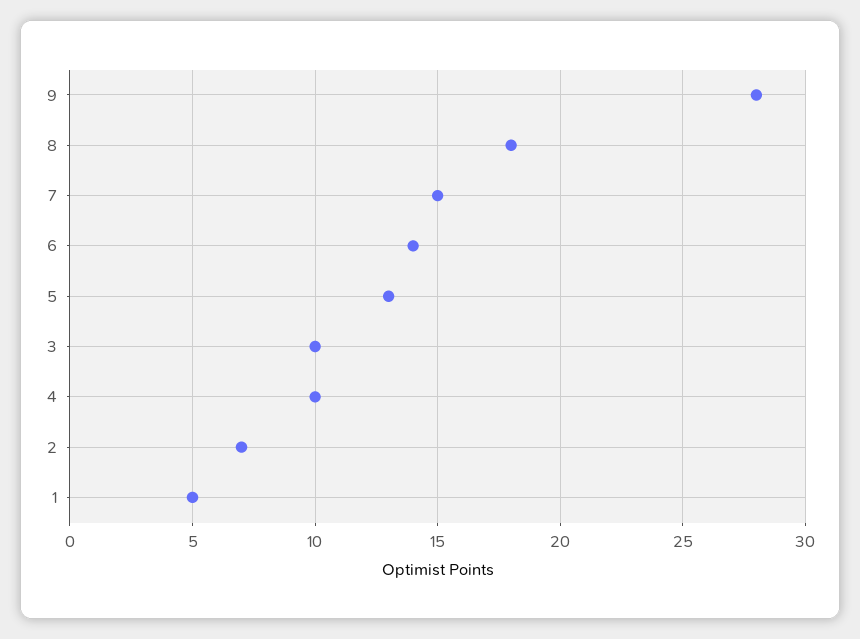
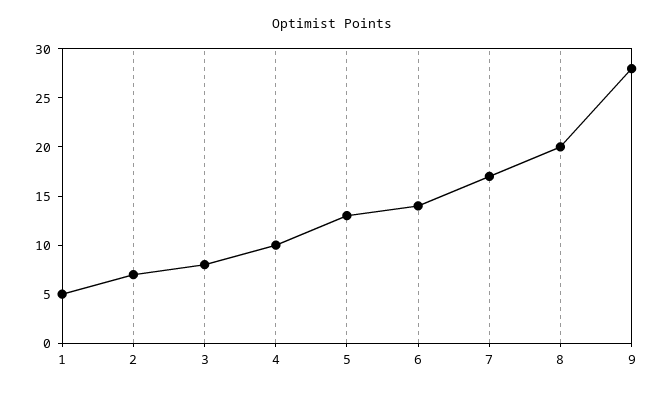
8: 18 -> 20
7: 15 -> 17
3: 10 -> 8

